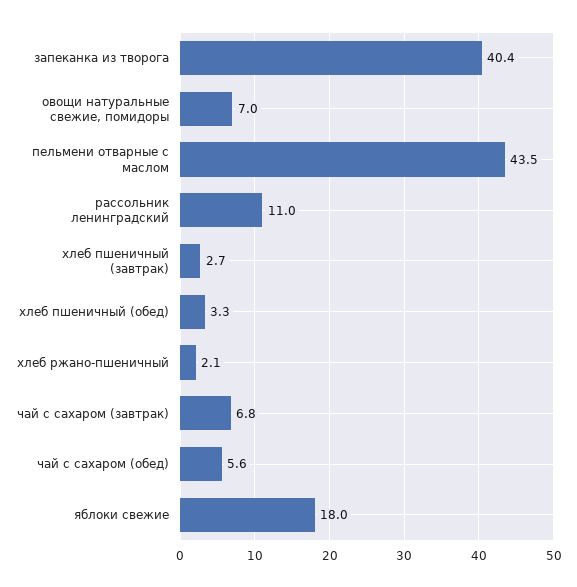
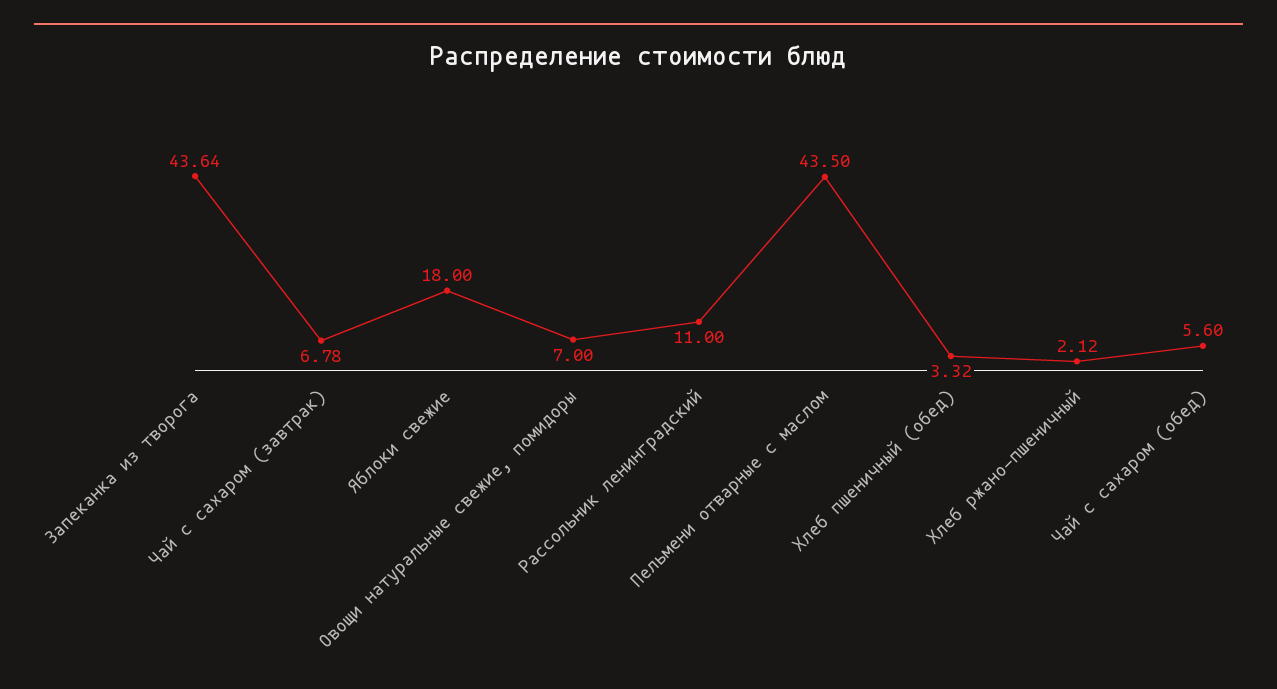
запеканка из творога: 40.4 -> 43.64
хлеб пшеничный (завтрак): 2.7 -> none

